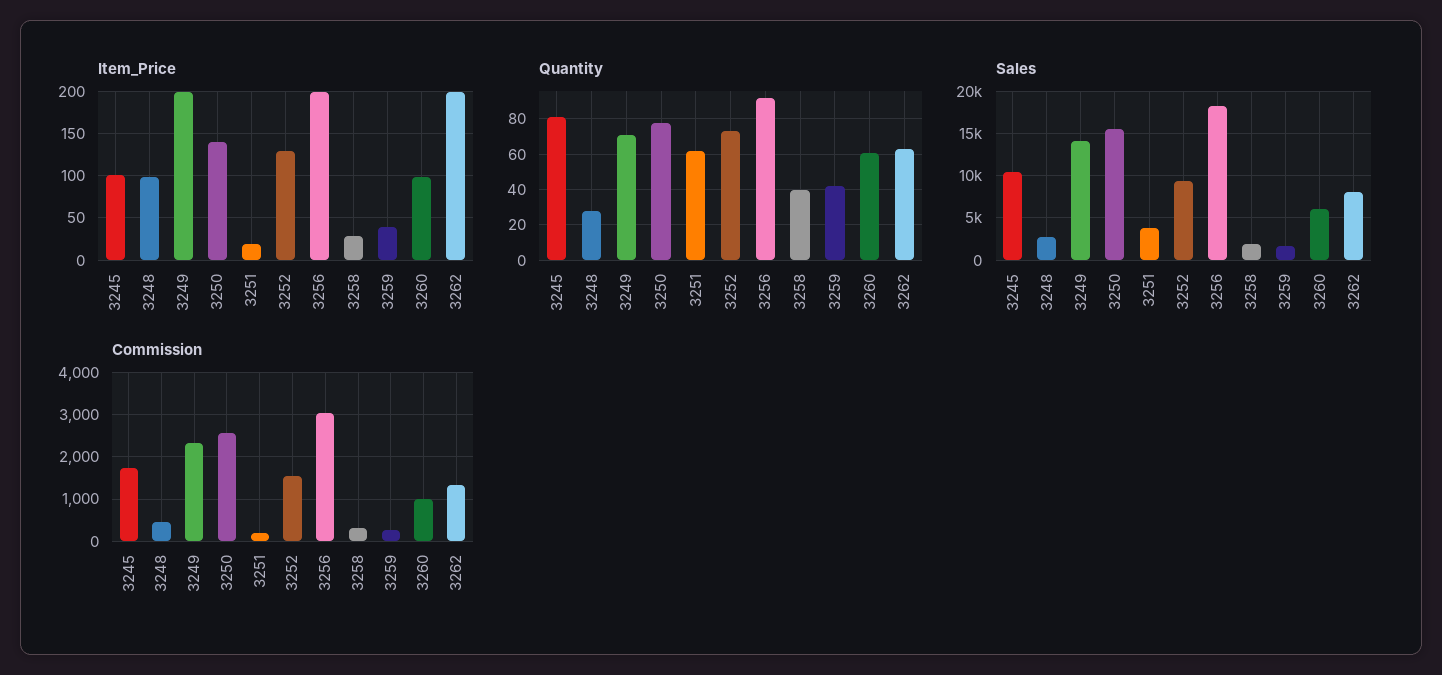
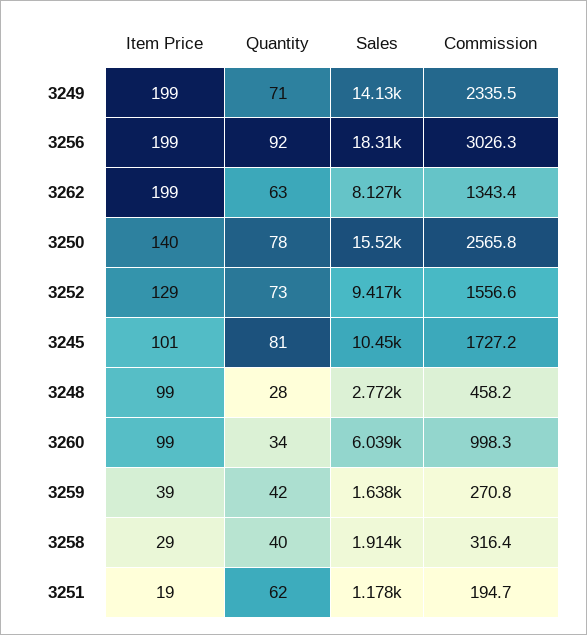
Quantity, 3260: 60 -> 34
Sales, 3251: 4000 -> 1178

